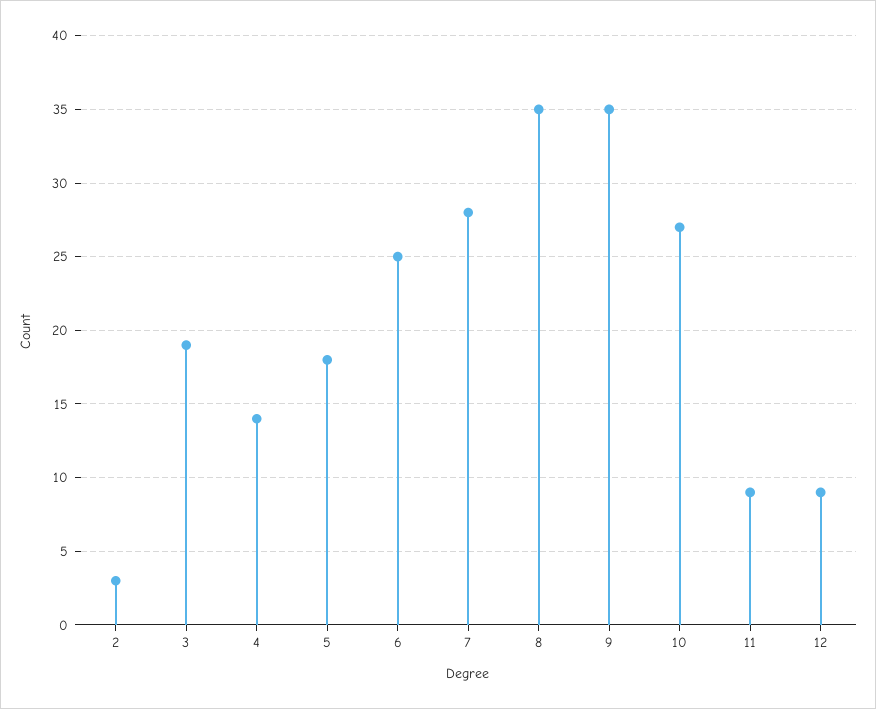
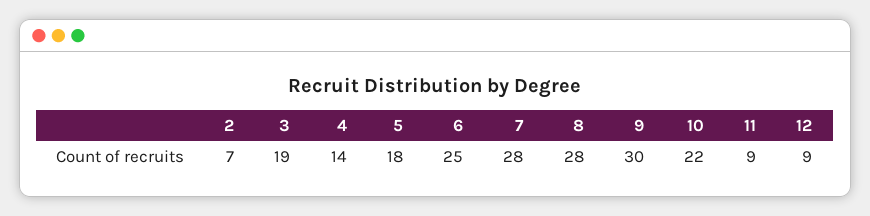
2: 3 -> 7
8: 35 -> 28
9: 35 -> 30
10: 27 -> 22

